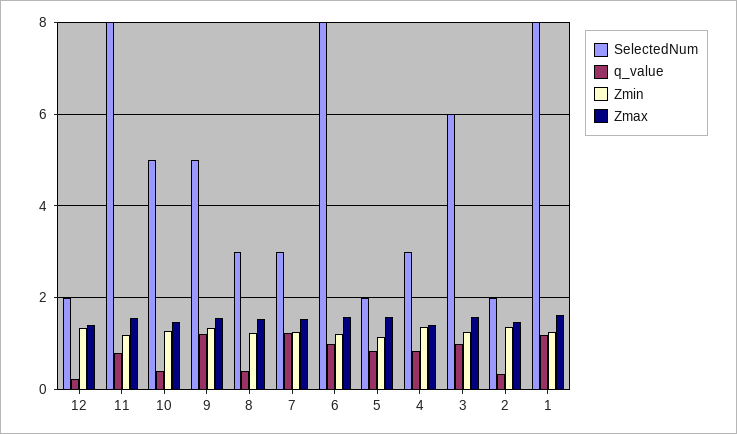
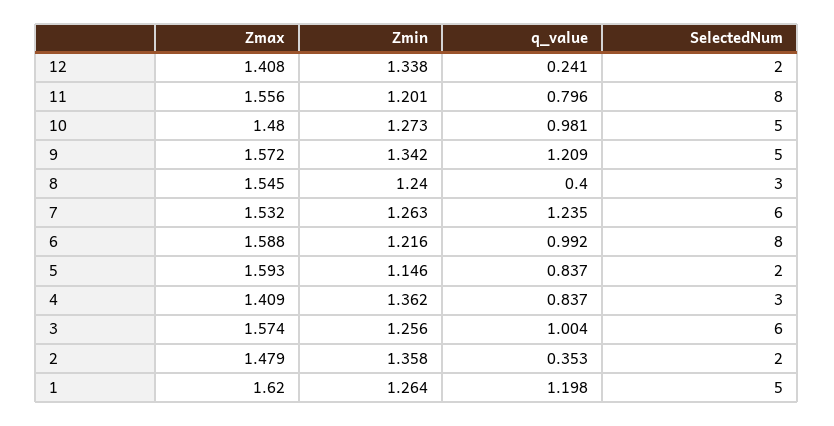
q_value, 10: 0.4 -> 0.981
SelectedNum, 7: 3 -> 6
SelectedNum, 1: 8 -> 5

